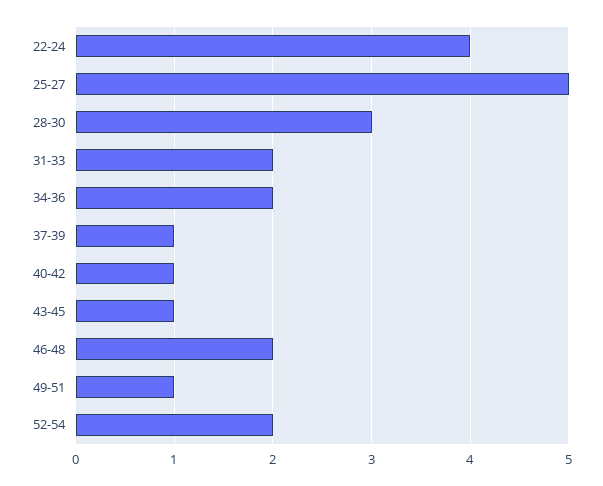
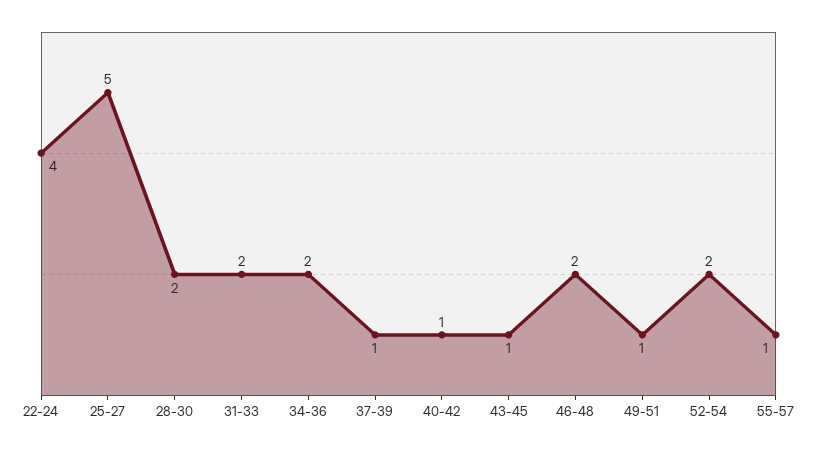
28-30: 3 -> 2
55-57: none -> 1

